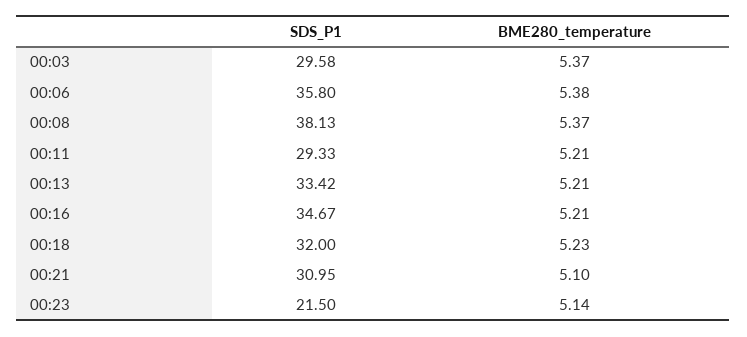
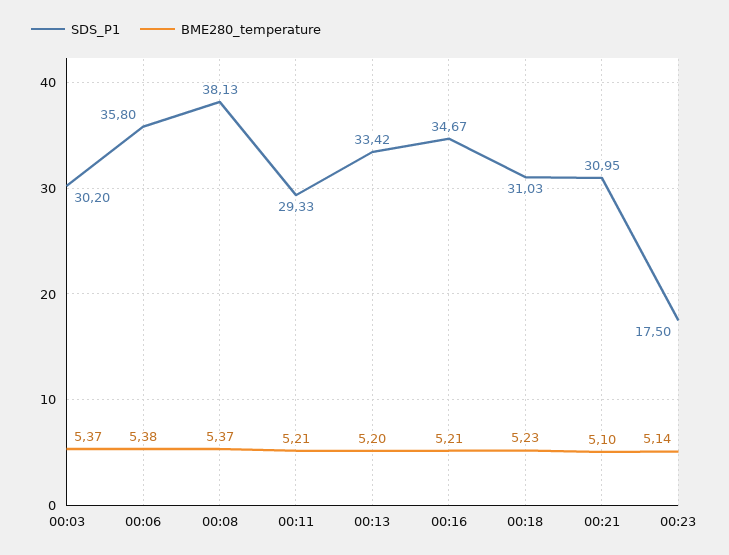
SDS_P1, 00:03: 29.58 -> 30.2
BME280_temperature, 00:13: 5.21 -> 5.2
SDS_P1, 00:18: 32 -> 31.03
SDS_P1, 00:23: 21.5 -> 17.5

